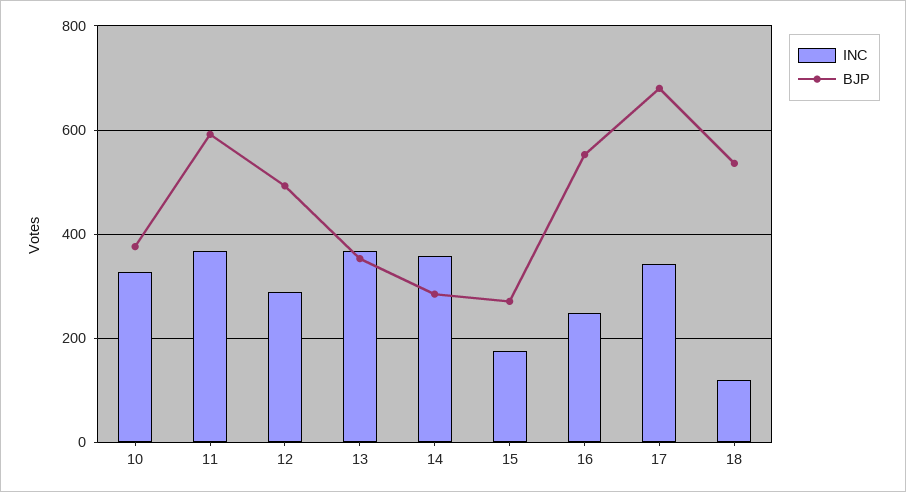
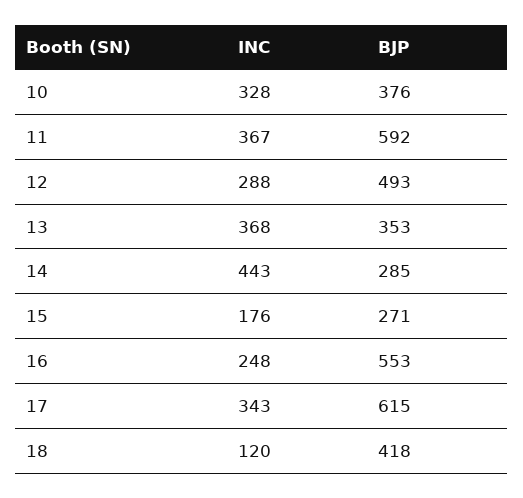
INC, 14: 360 -> 443
BJP, 17: 680 -> 615
BJP, 18: 540 -> 418

